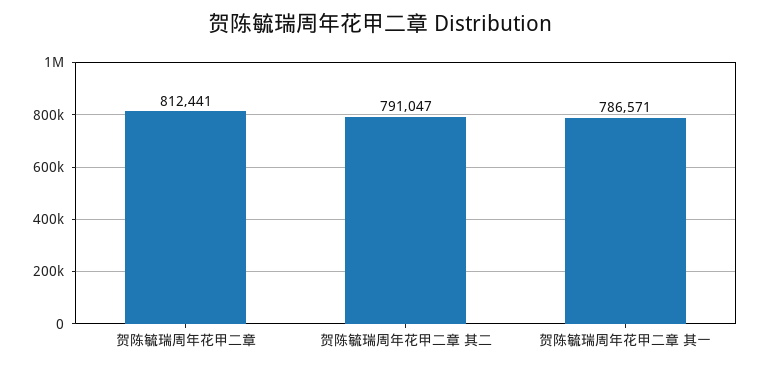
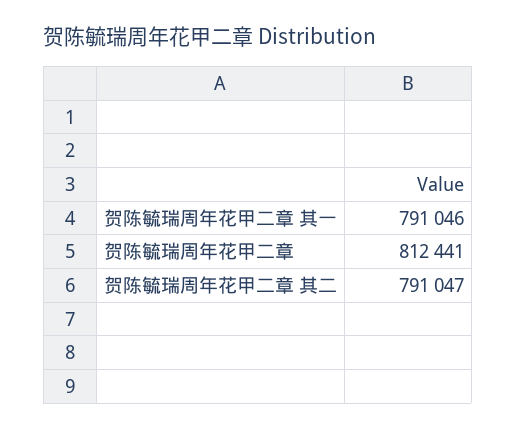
贺陈毓瑞周年花甲二章 其一: 786571 -> 791046

